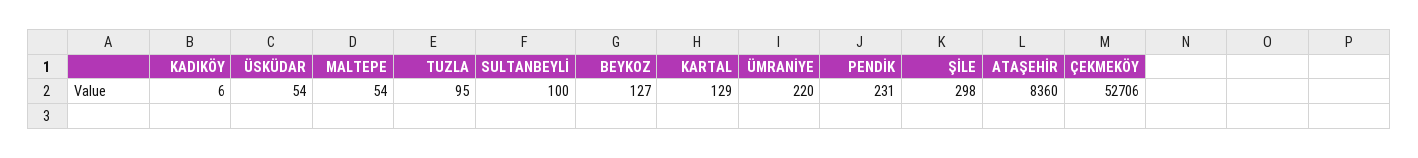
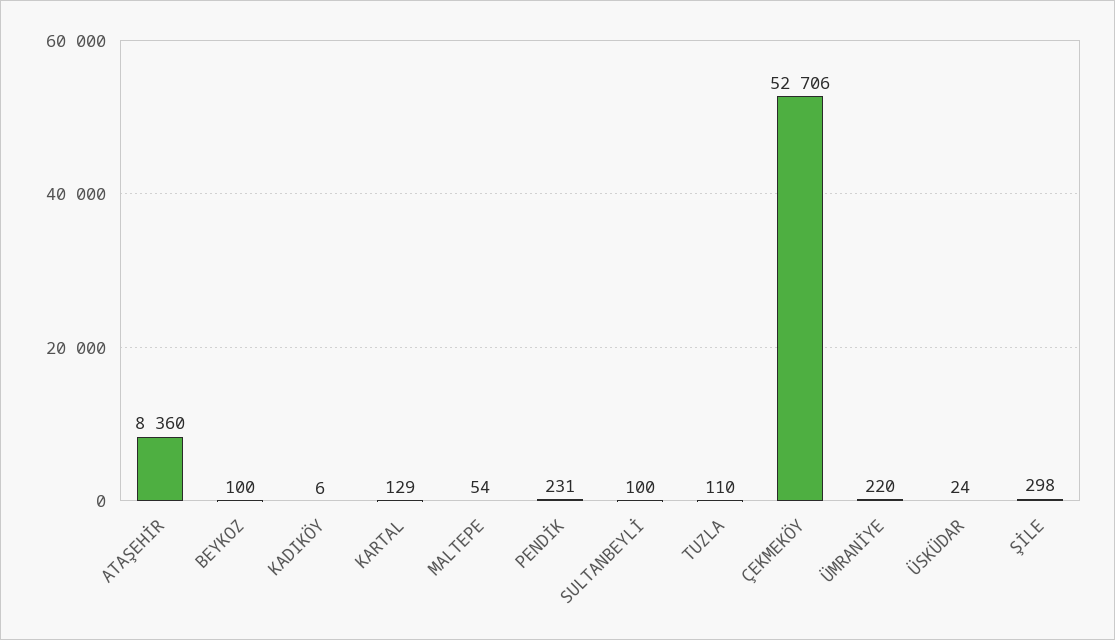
ÜSKÜDAR: 54 -> 24
TUZLA: 95 -> 110
BEYKOZ: 127 -> 100

